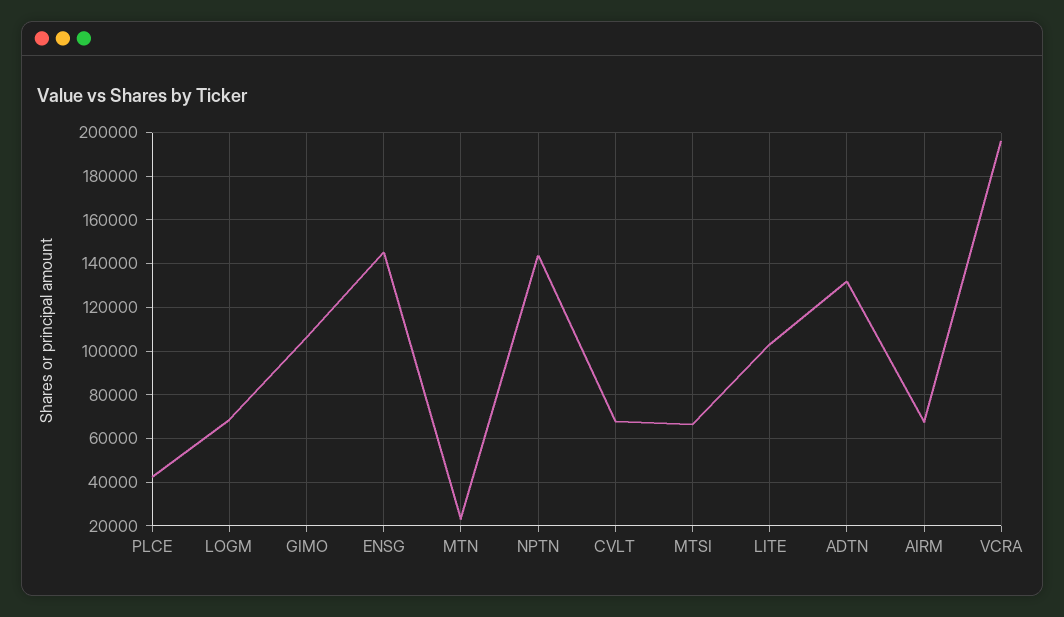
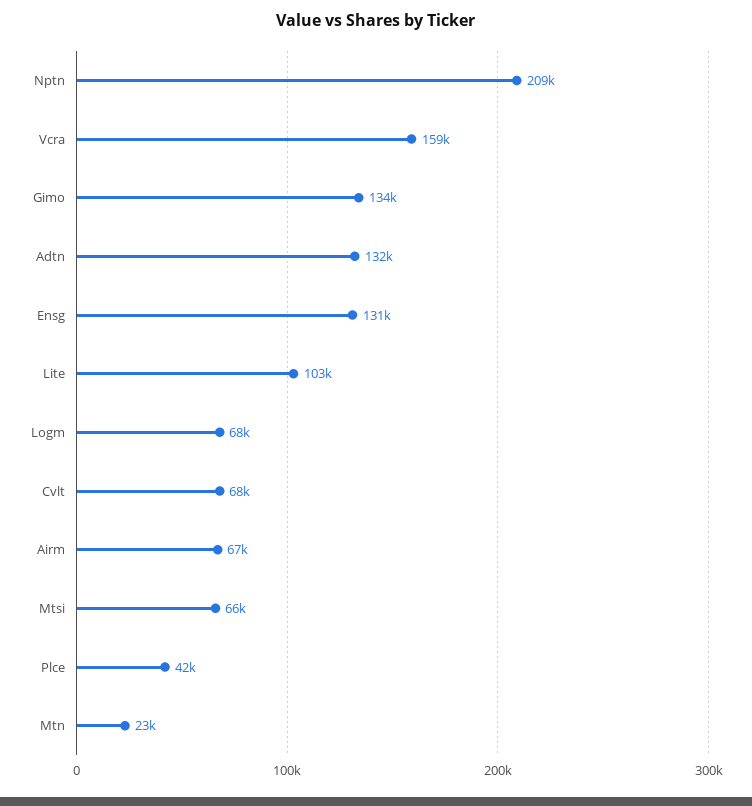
GIMO: 105000 -> 134000
ENSG: 145000 -> 131000
NPTN: 145000 -> 209000
VCRA: 195000 -> 159000

